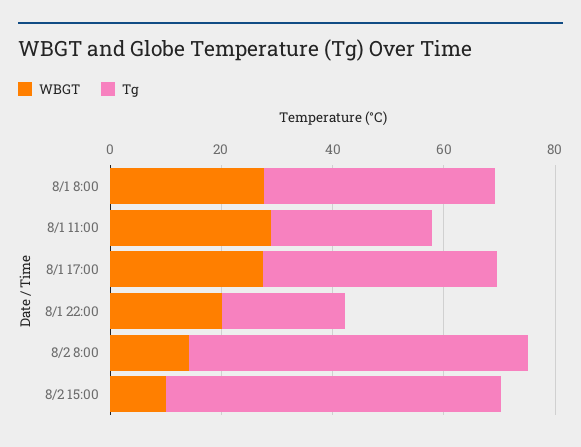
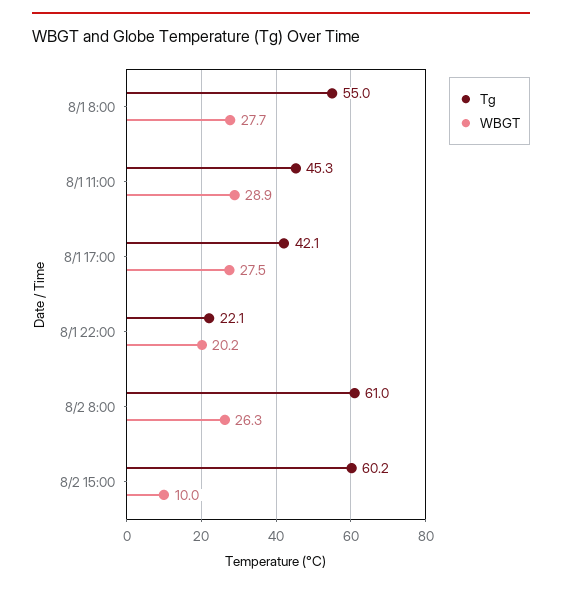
Tg, 8/1 8:00: 40 -> 55
Tg, 8/1 11:00: 30 -> 45.3
WBGT, 8/2 8:00: 15 -> 26.3

